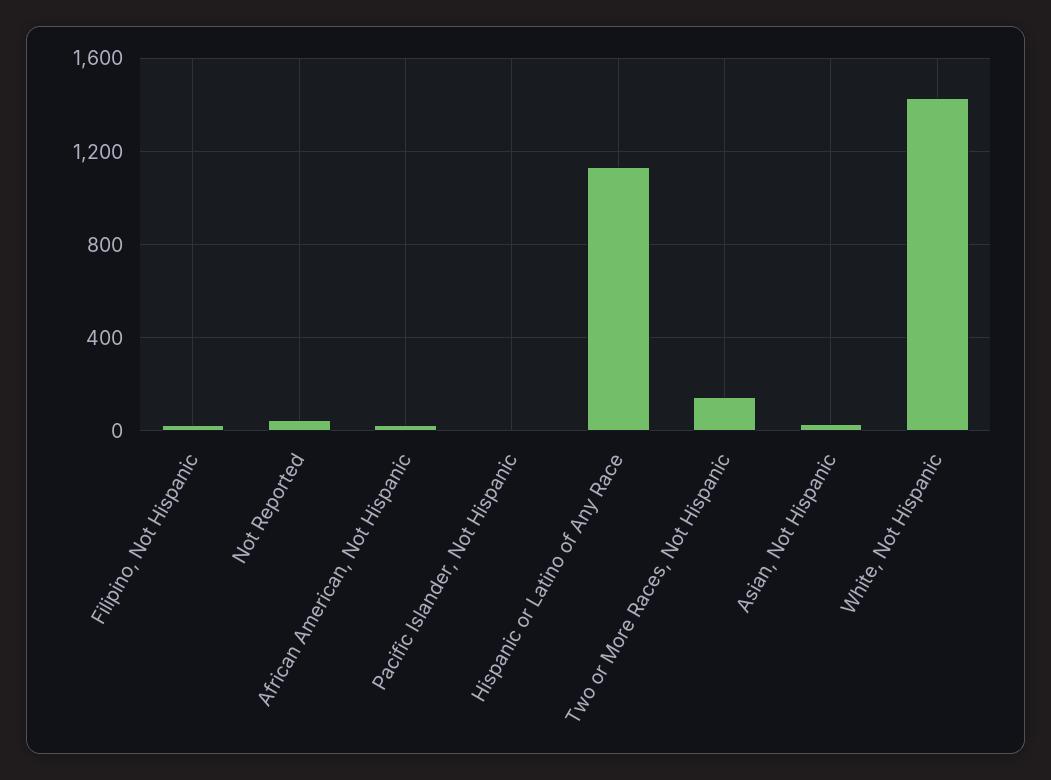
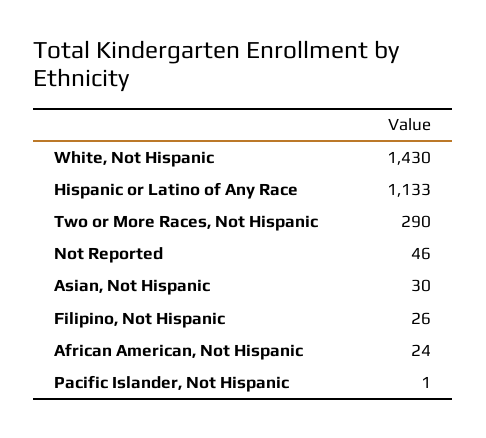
Two or More Races, Not Hispanic: 150 -> 290

